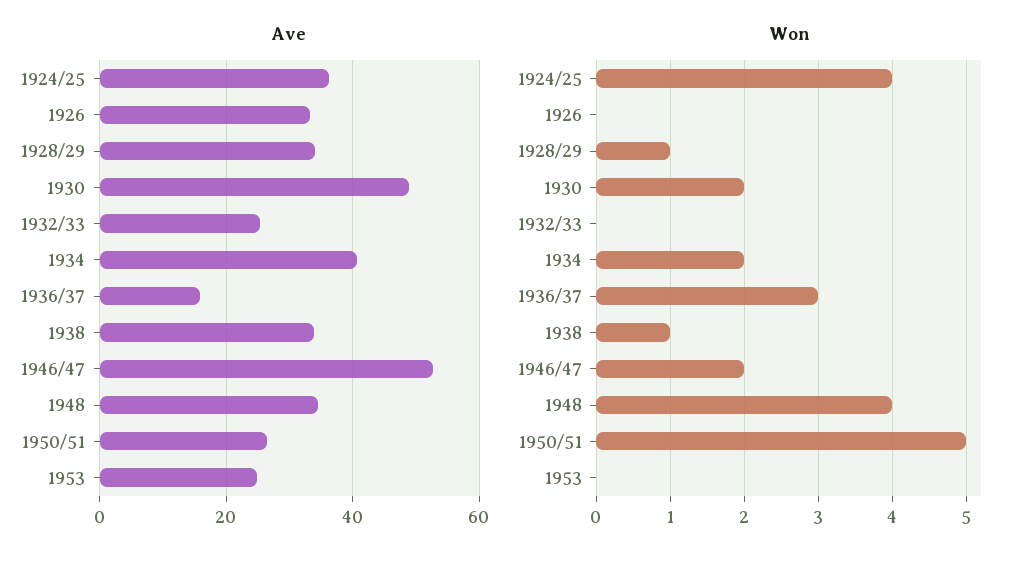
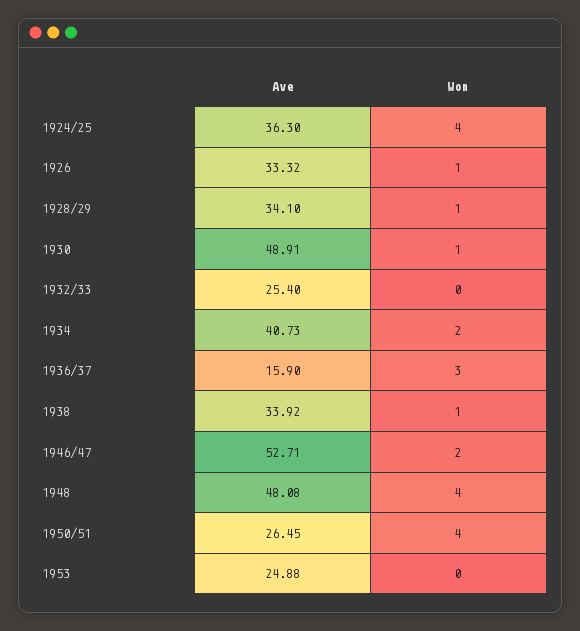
Ave, 1948: 34 -> 48.08
Won, 1926: 0 -> 1
Won, 1930: 2 -> 1
Won, 1950/51: 5 -> 4

